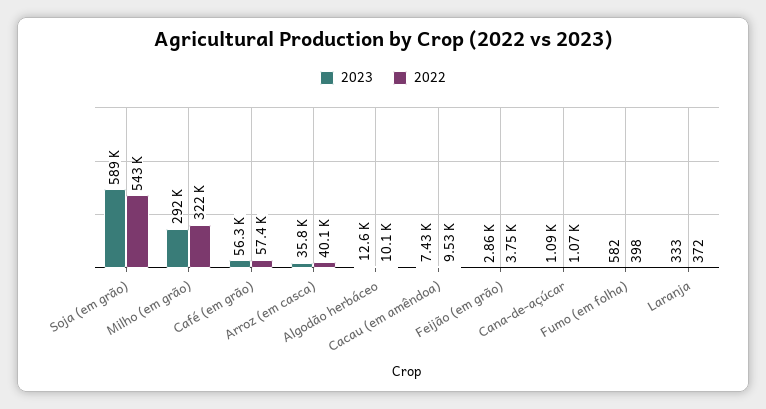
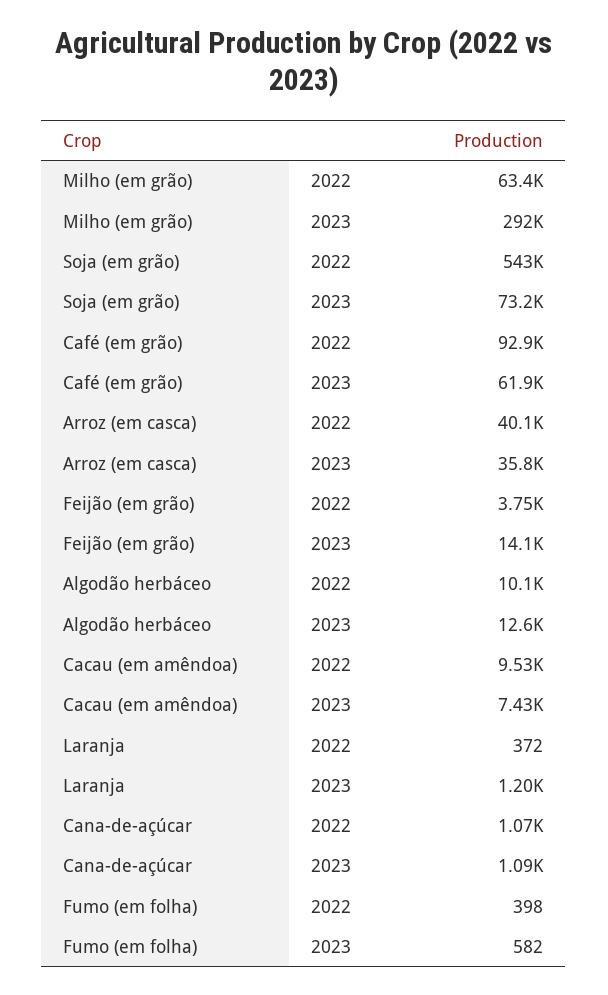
2023, Soja (em grão): 589000 -> 73200
2022, Milho (em grão): 322000 -> 63400
2023, Café (em grão): 56300 -> 61900
2022, Café (em grão): 57400 -> 92900
2023, Feijão (em grão): 2860 -> 14100
2023, Laranja: 333 -> 1200

